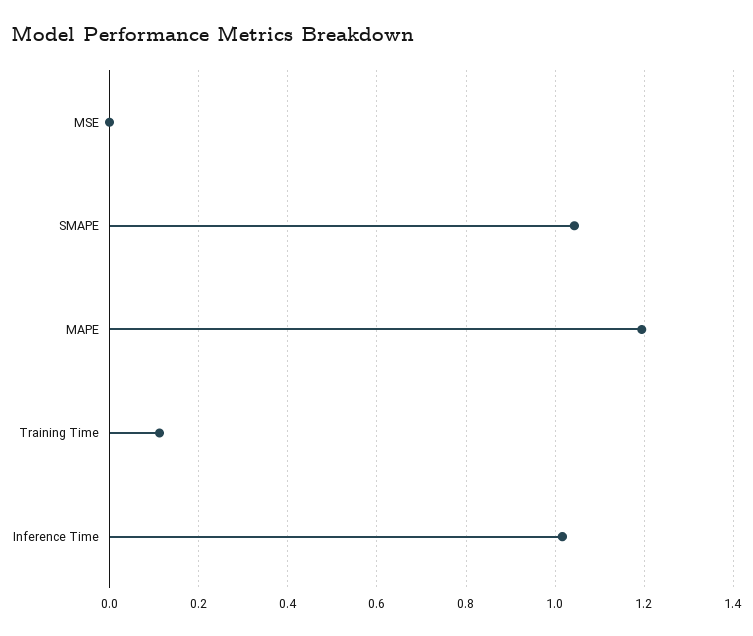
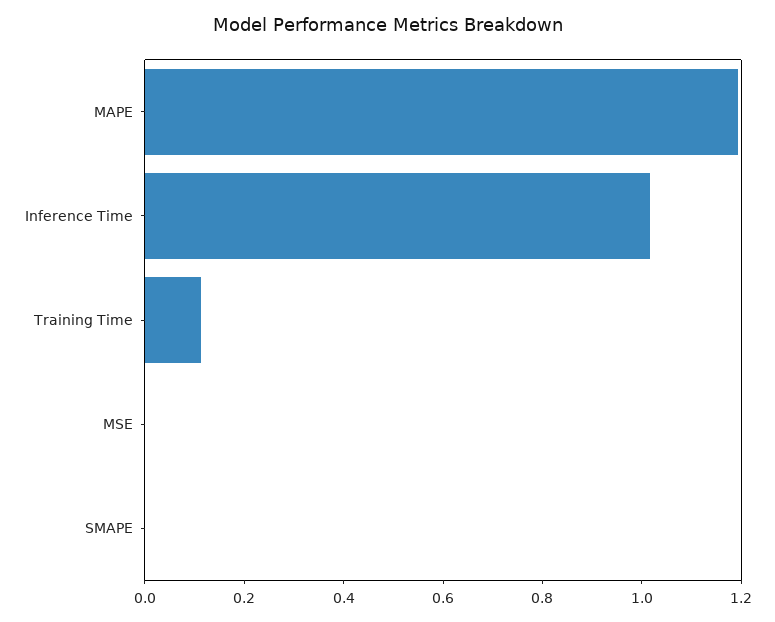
SMAPE: 1.04 -> 0

